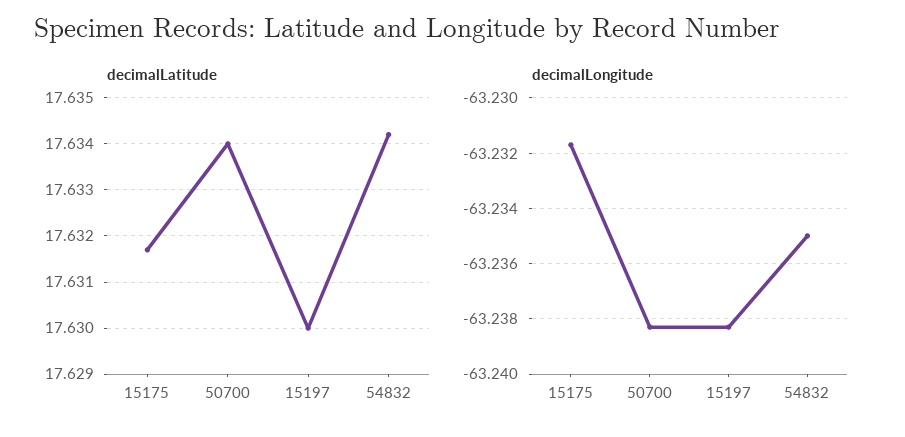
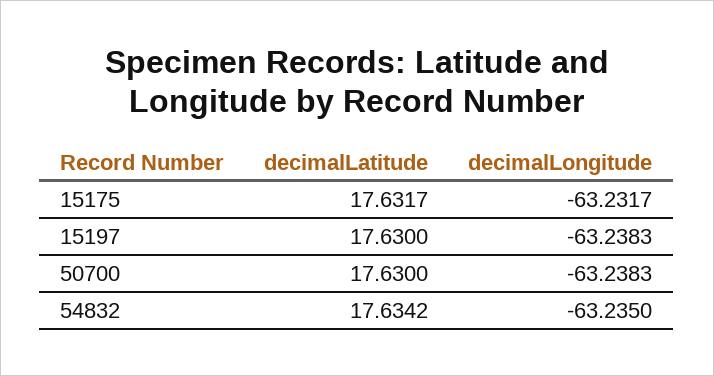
decimalLatitude, 50700: 17.634 -> 17.63

